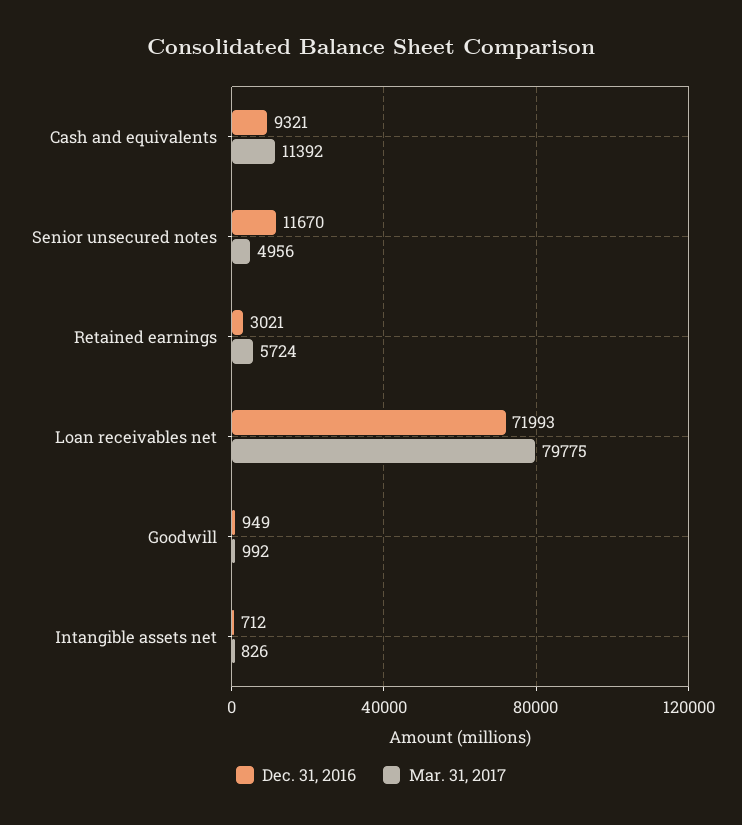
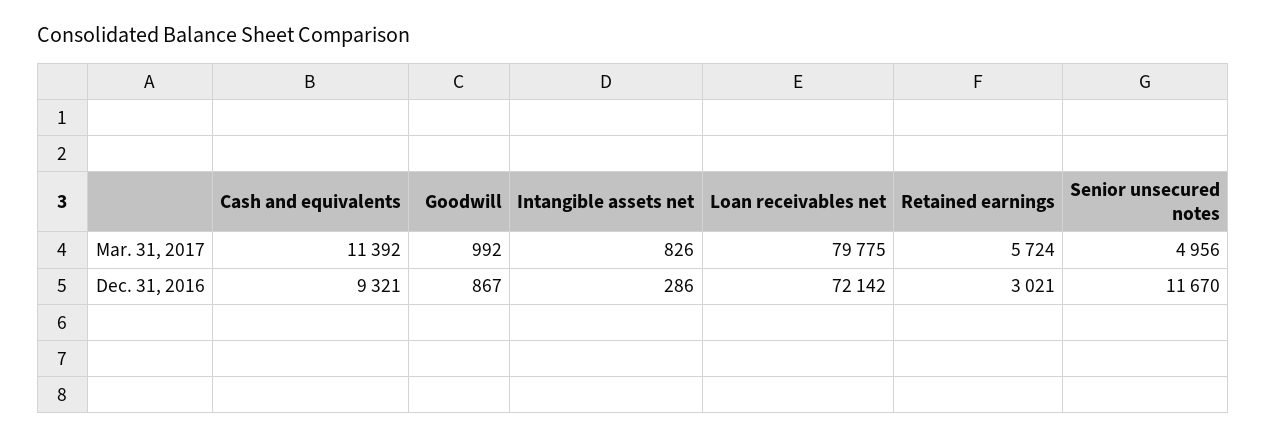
Dec. 31, 2016, Loan receivables net: 71993 -> 72142
Dec. 31, 2016, Goodwill: 949 -> 867
Dec. 31, 2016, Intangible assets net: 712 -> 286

